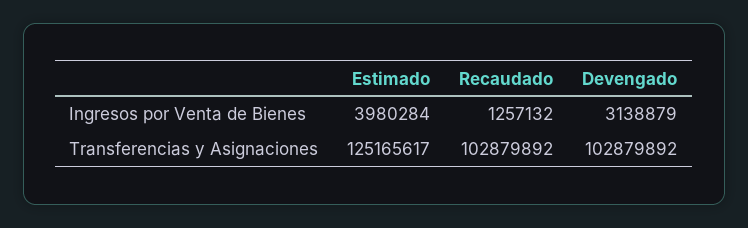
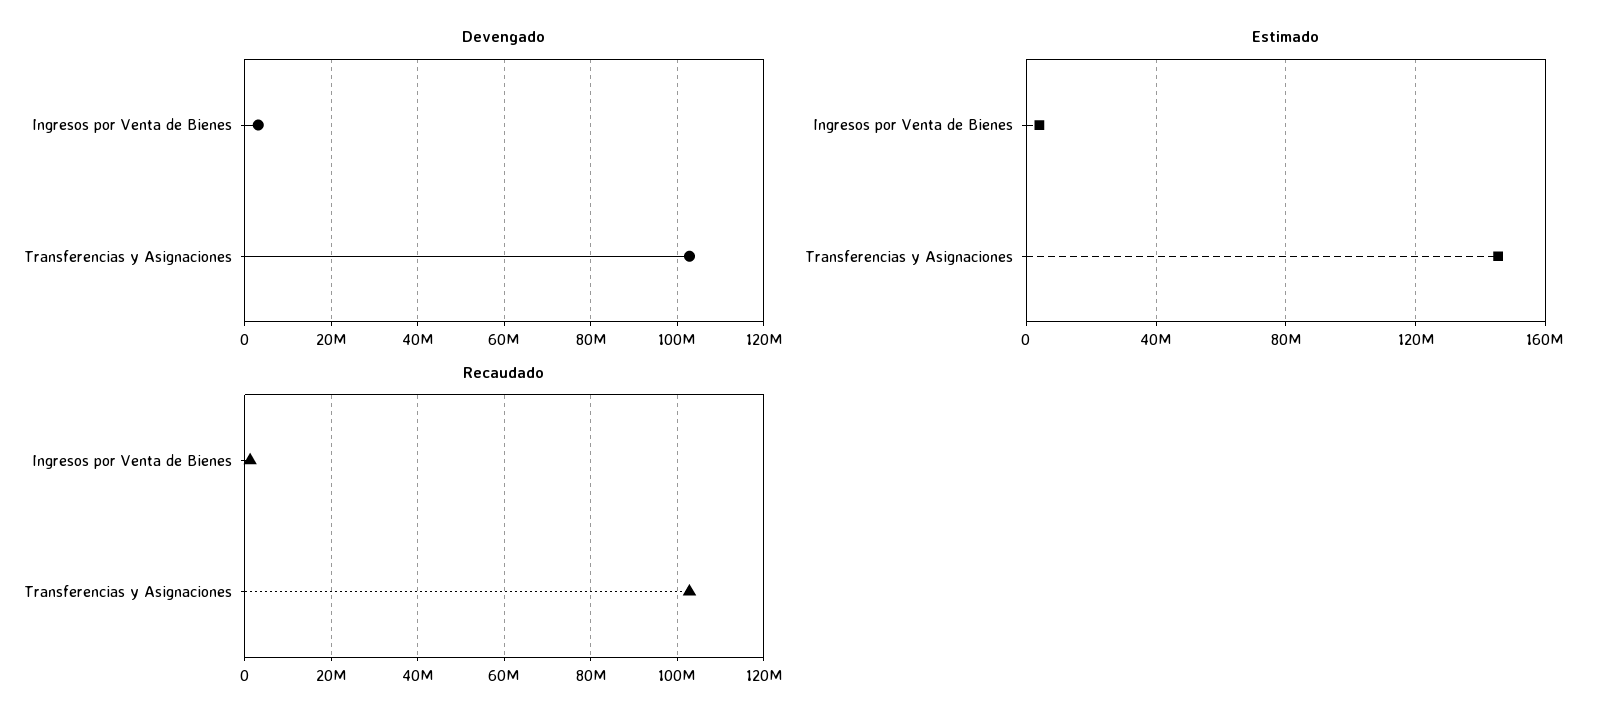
Estimado, Transferencias y Asignaciones: 125165617 -> 145000000

